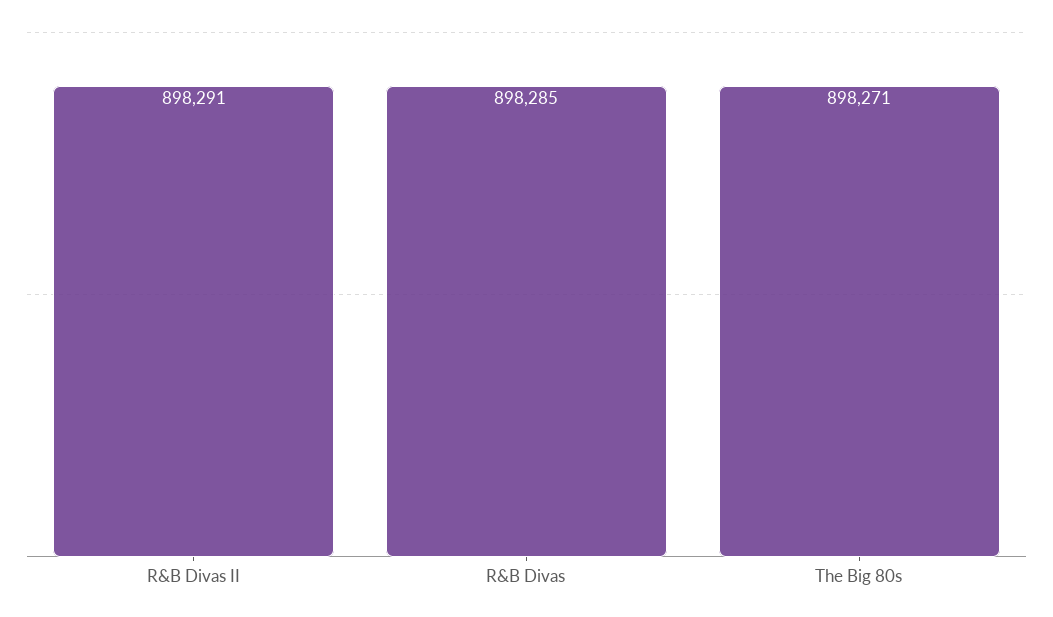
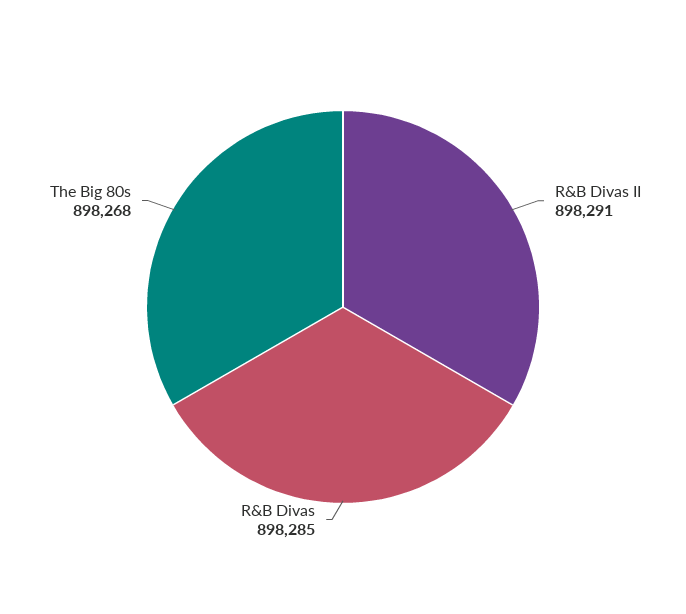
The Big 80s: 898271 -> 898268

